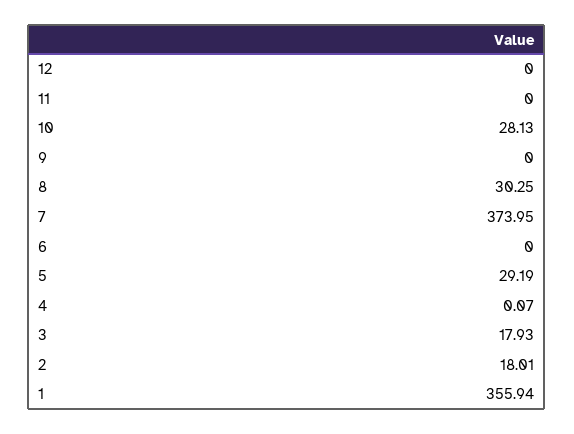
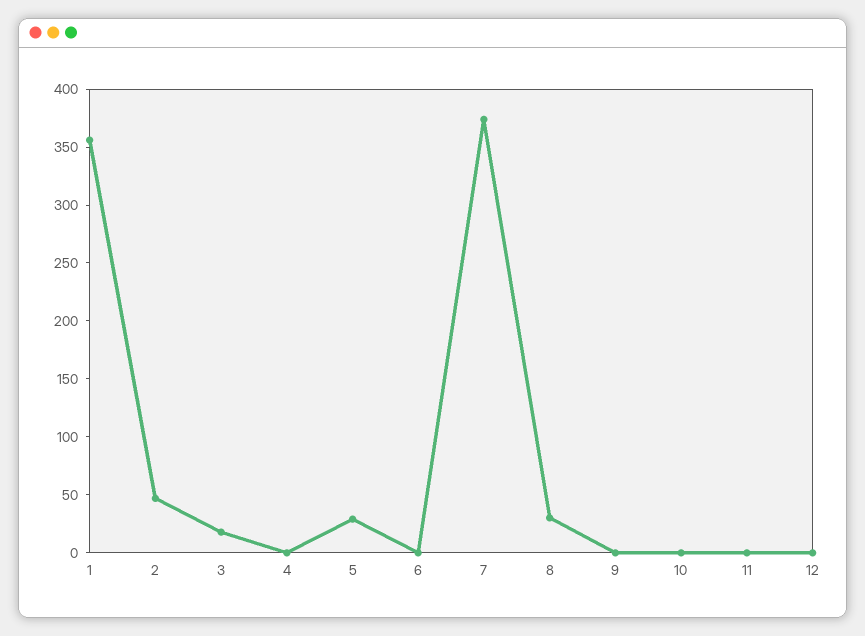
10: 28.13 -> 0
2: 18.01 -> 50

